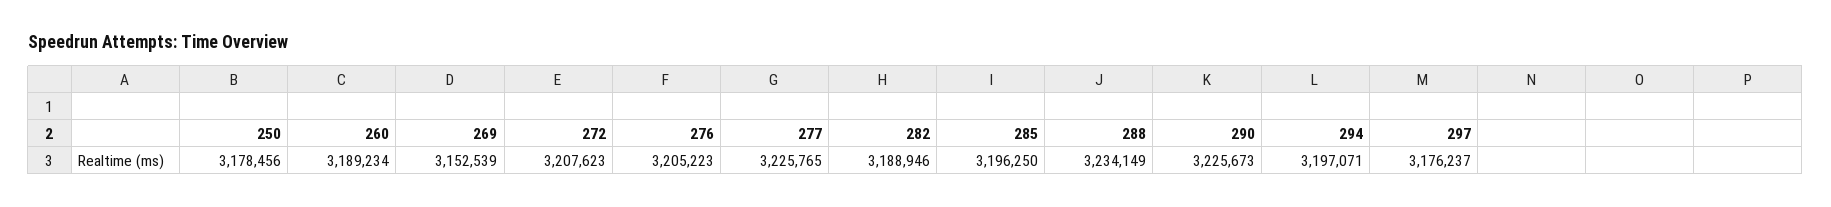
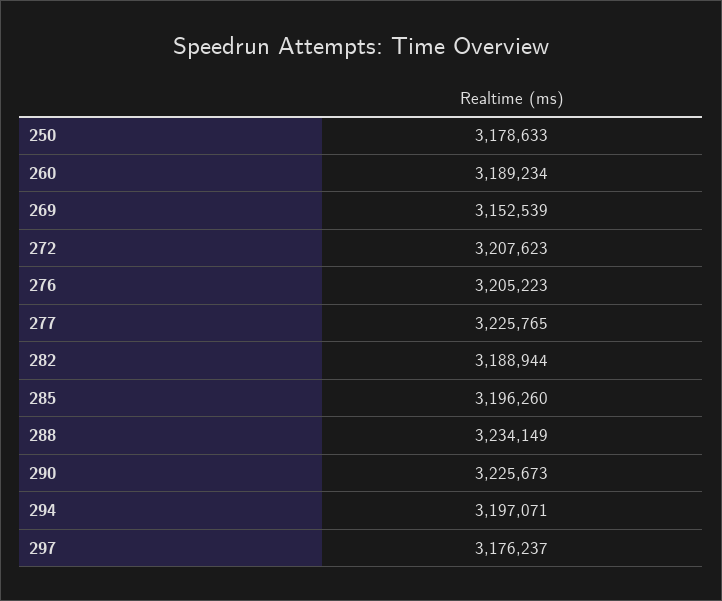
250: 3178456 -> 3178633
282: 3188946 -> 3188944
285: 3196250 -> 3196260

